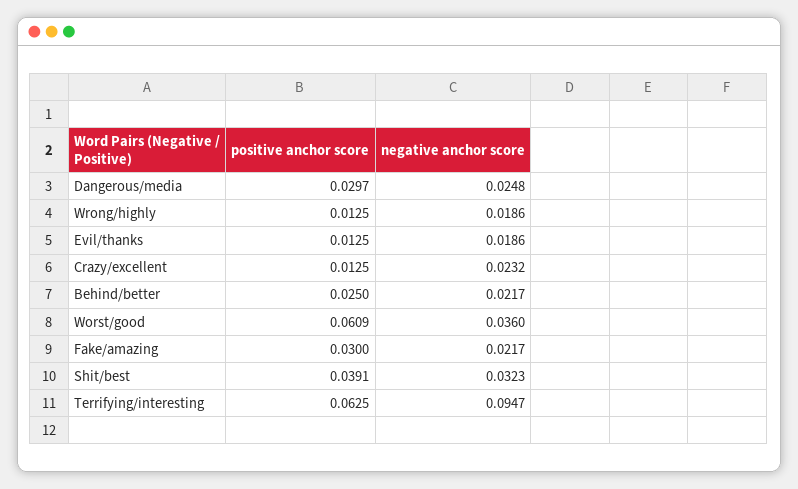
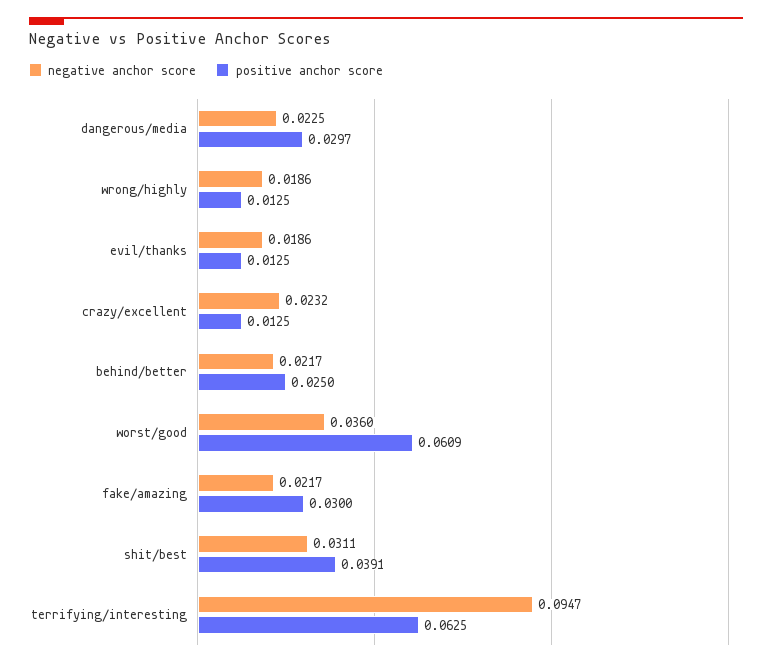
negative anchor score, Dangerous/media: 0.0248 -> 0.0225
negative anchor score, Shit/best: 0.0323 -> 0.0311

